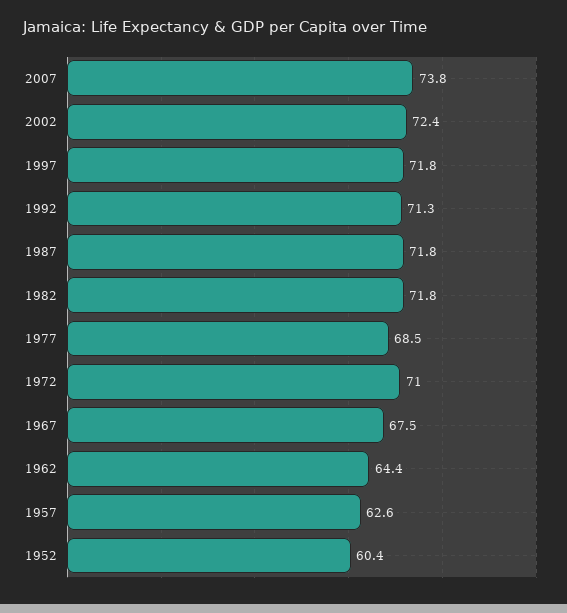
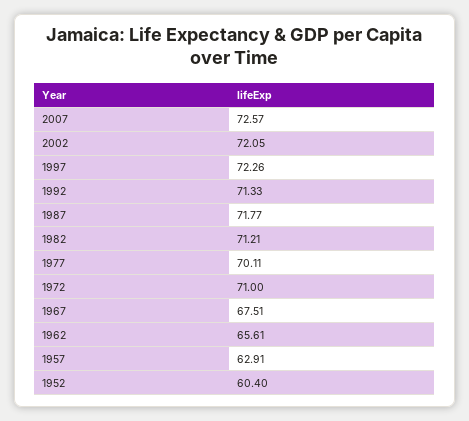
2007: 73.8 -> 72.57
2002: 72.4 -> 72.05
1997: 71.8 -> 72.26
1982: 71.8 -> 71.21
1977: 68.5 -> 70.11
1962: 64.4 -> 65.61
1957: 62.6 -> 62.91

